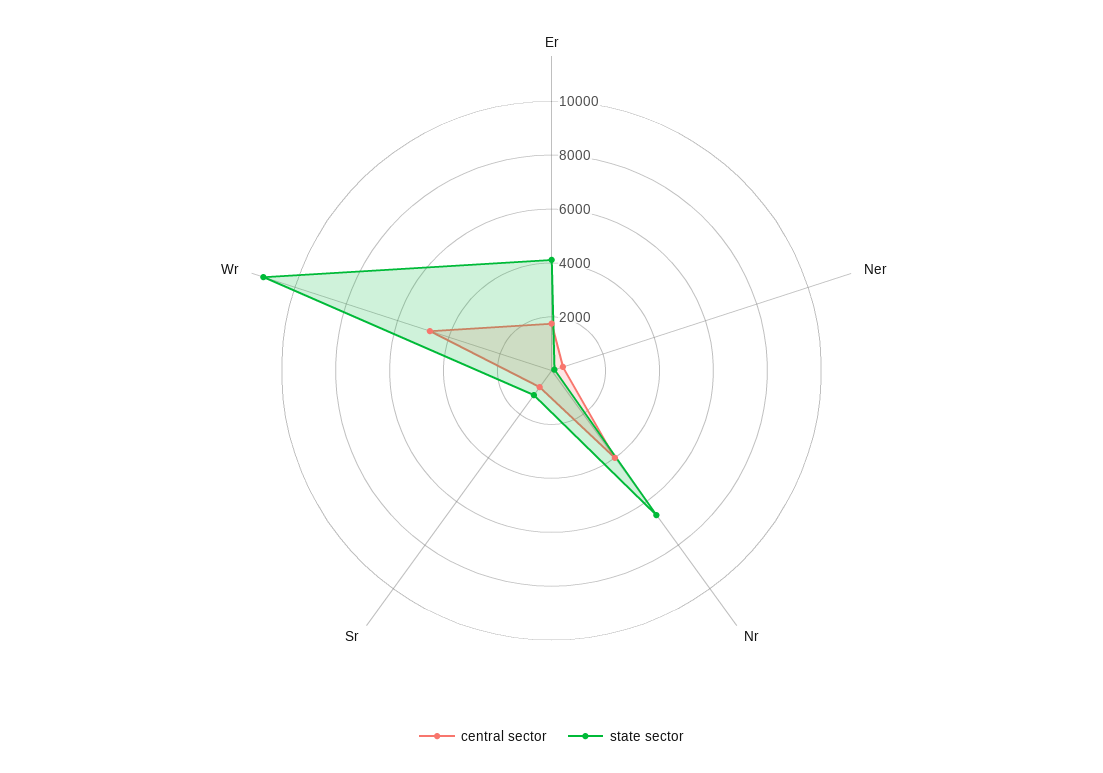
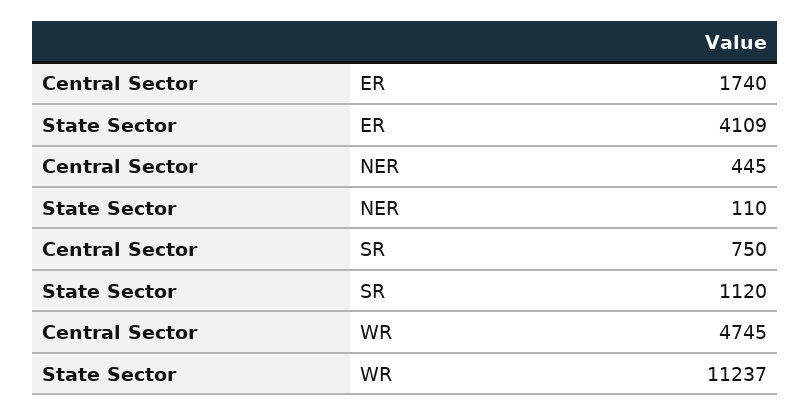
central sector, Nr: 4000 -> none
state sector, Nr: 6500 -> none

